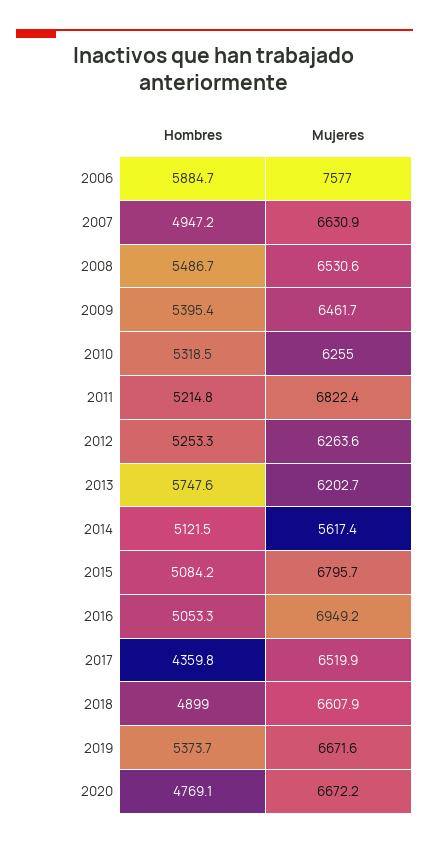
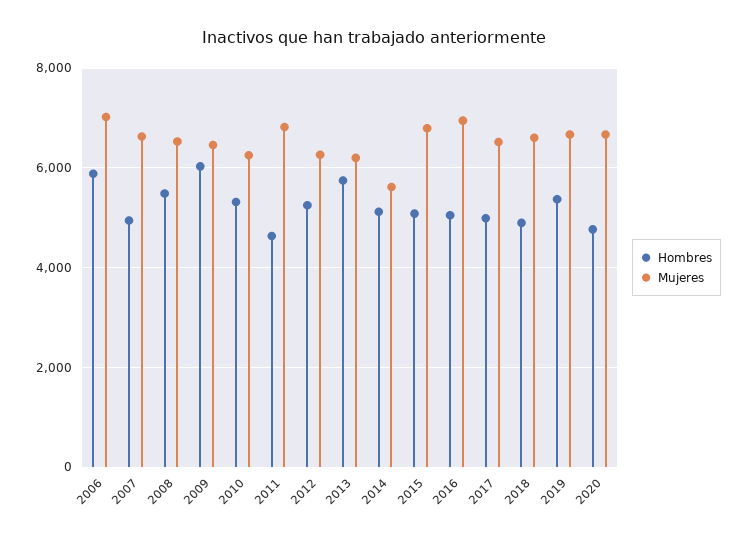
Mujeres, 2006: 7577 -> 7000
Hombres, 2009: 5395.4 -> 6000
Hombres, 2011: 5214.8 -> 4600
Hombres, 2017: 4359.8 -> 5000

